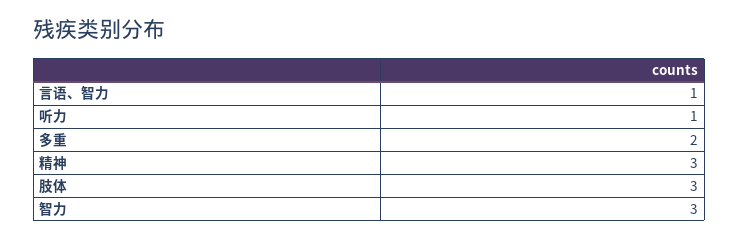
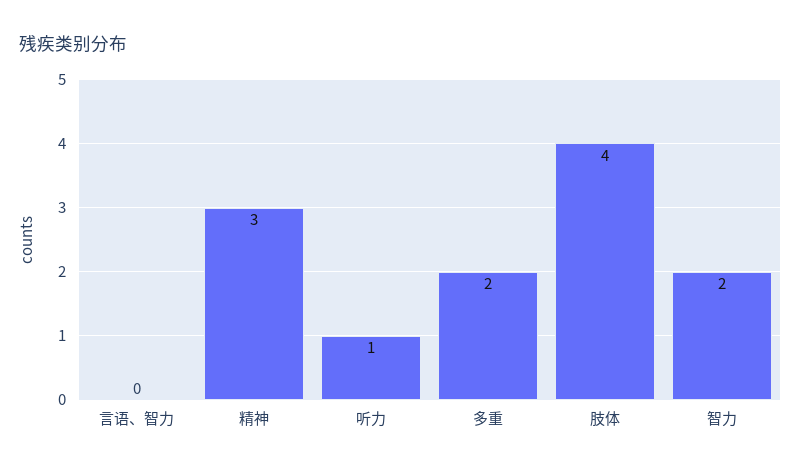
言语、智力: 1 -> 0
肢体: 3 -> 4
智力: 3 -> 2

